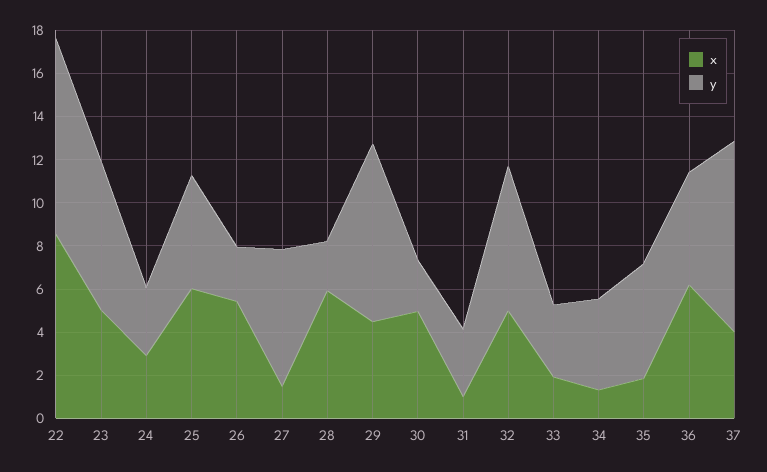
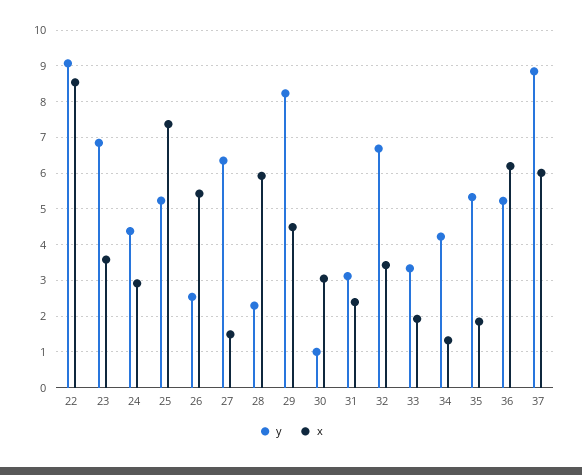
x, 23: 5 -> 3.6
y, 24: 3 -> 4.4
x, 25: 6 -> 7.4
x, 30: 5 -> 3
y, 30: 2.5 -> 1
x, 31: 1 -> 2.4
x, 32: 5 -> 3.4
x, 37: 4 -> 6

